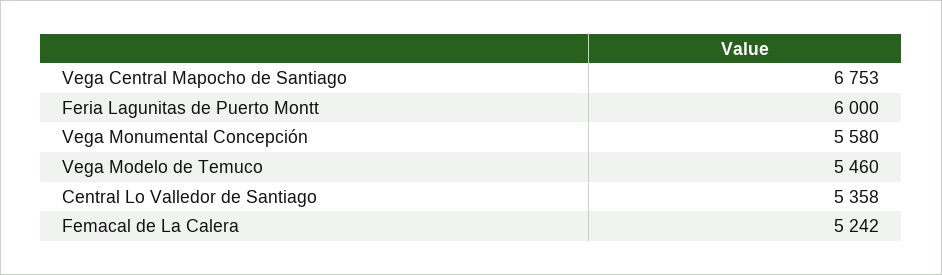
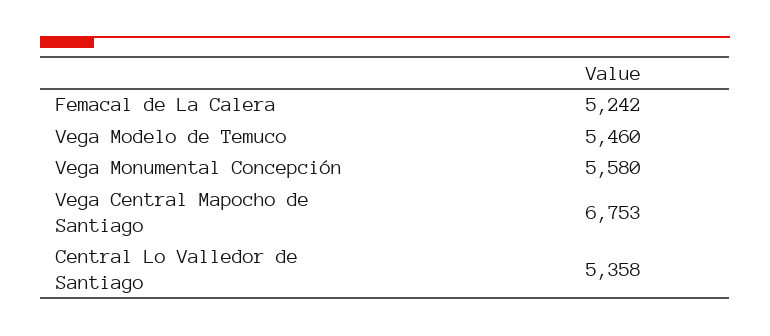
Feria Lagunitas de Puerto Montt: 6000 -> none

